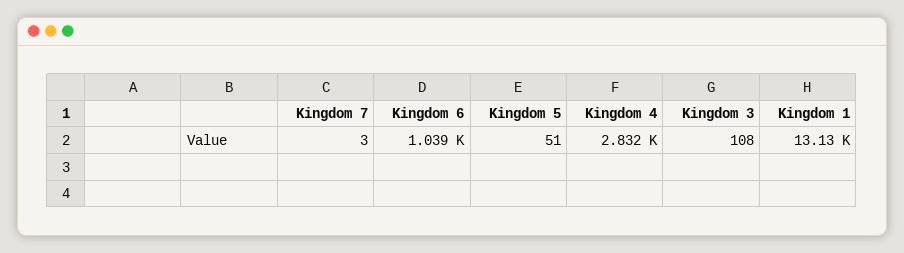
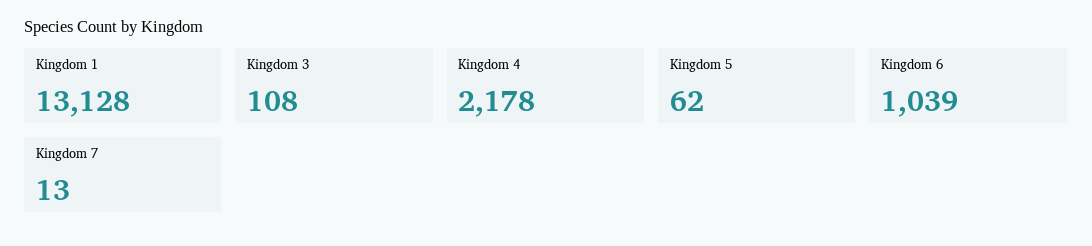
Kingdom 7: 3 -> 13
Kingdom 5: 51 -> 62
Kingdom 4: 2832 -> 2178

